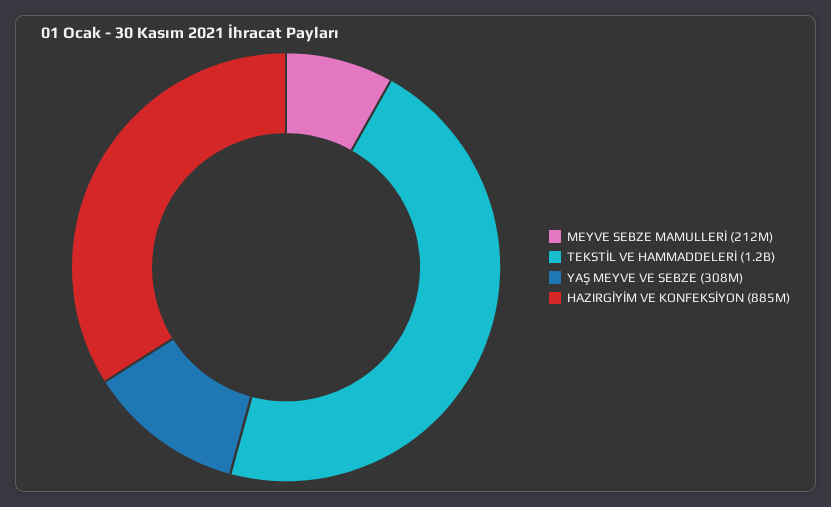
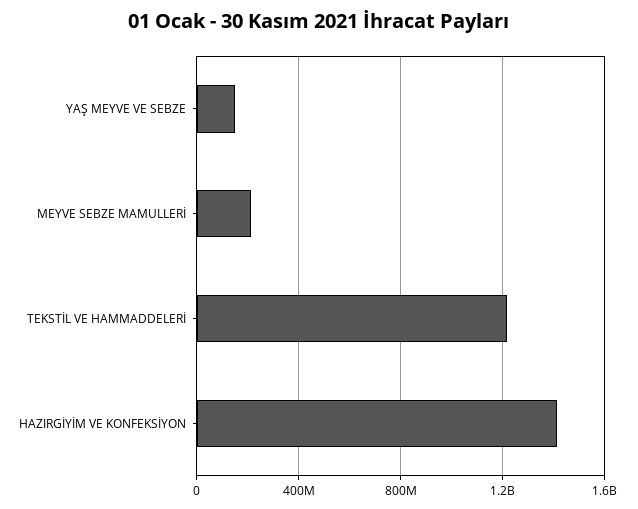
YAŞ MEYVE VE SEBZE: 308000000 -> 150000000
HAZIRGİYİM VE KONFEKSİYON: 885000000 -> 1400000000

